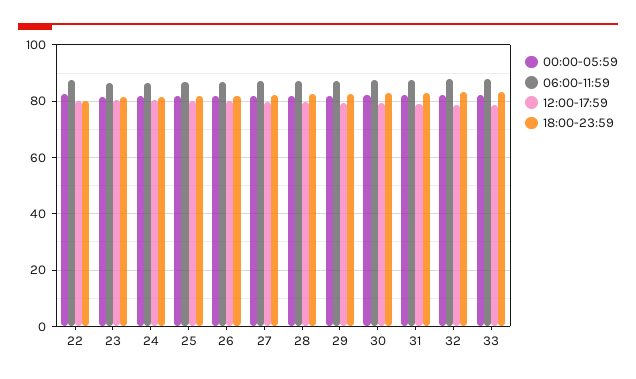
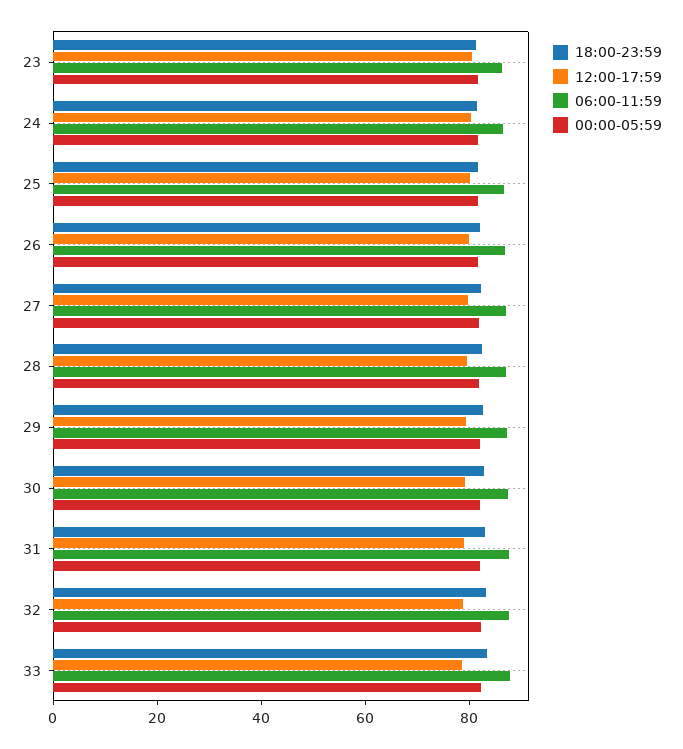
00:00-05:59, 22: 82.5 -> none
06:00-11:59, 22: 87.5 -> none
12:00-17:59, 22: 80 -> none
18:00-23:59, 22: 80 -> none

